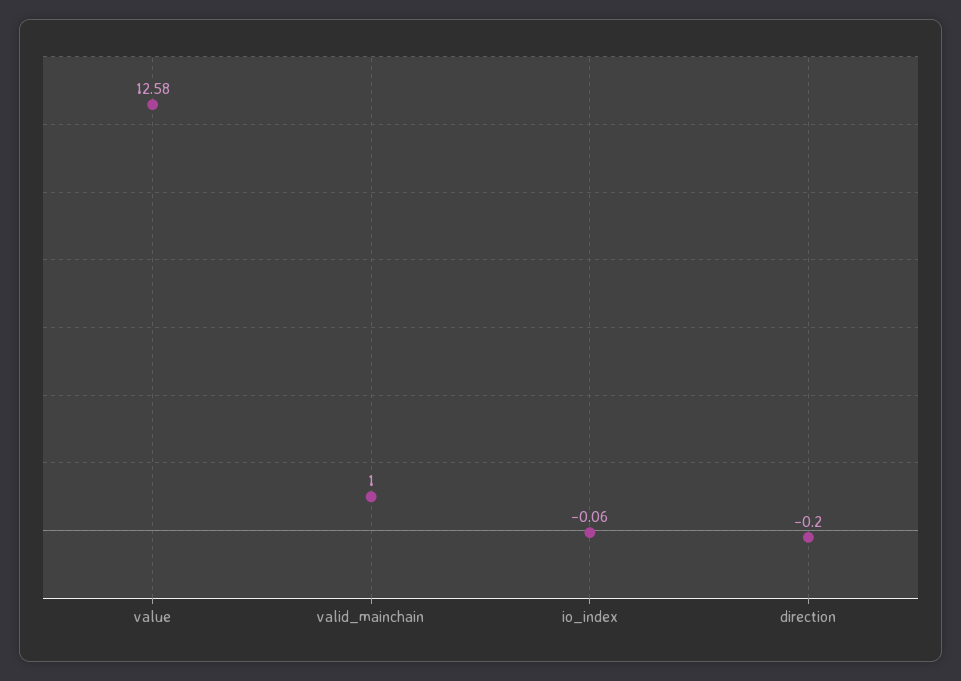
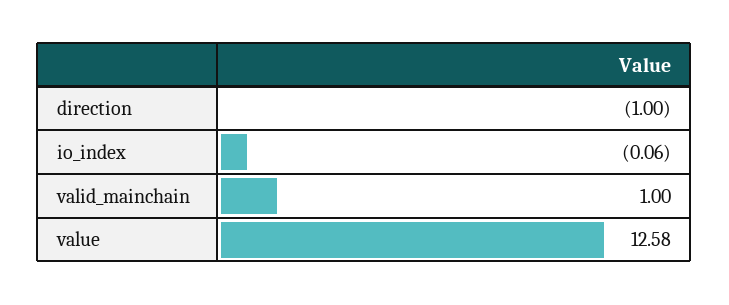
direction: -0.2 -> -1

